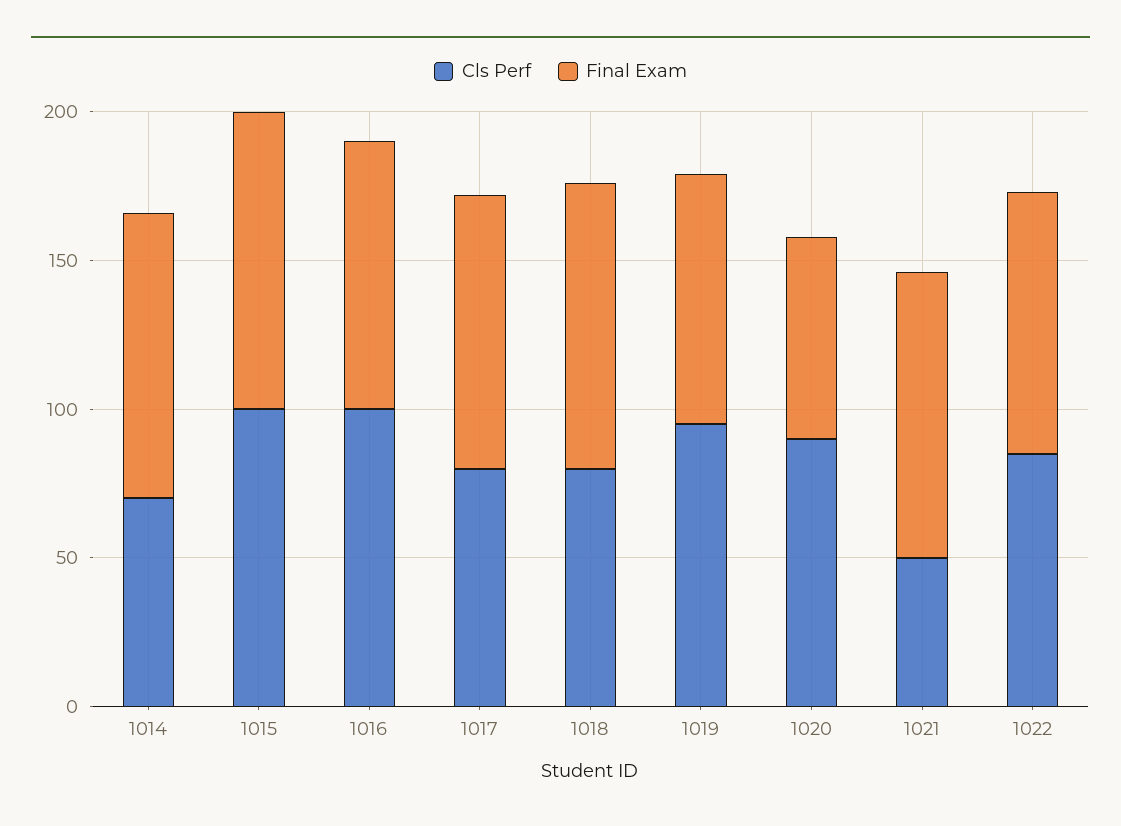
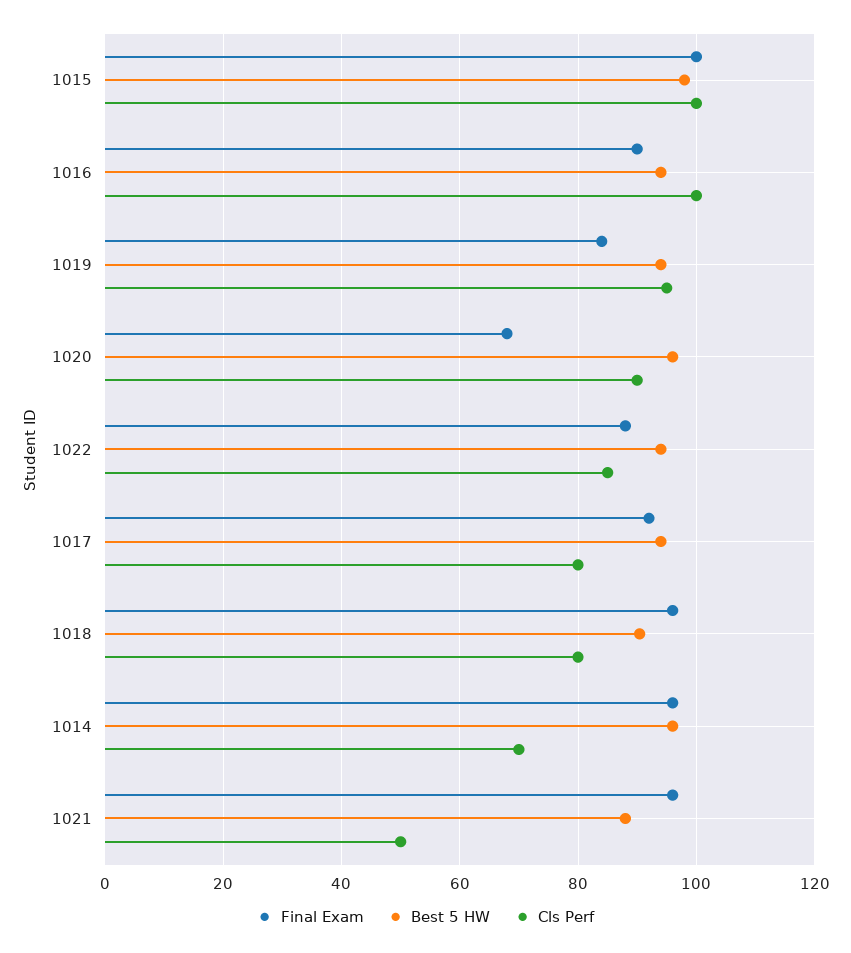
Best 5 HW, 1015: none -> 98
Best 5 HW, 1016: none -> 94
Best 5 HW, 1019: none -> 94
Best 5 HW, 1020: none -> 96
Best 5 HW, 1022: none -> 94
Best 5 HW, 1017: none -> 94
Best 5 HW, 1018: none -> 90
Best 5 HW, 1014: none -> 96
Best 5 HW, 1021: none -> 88

